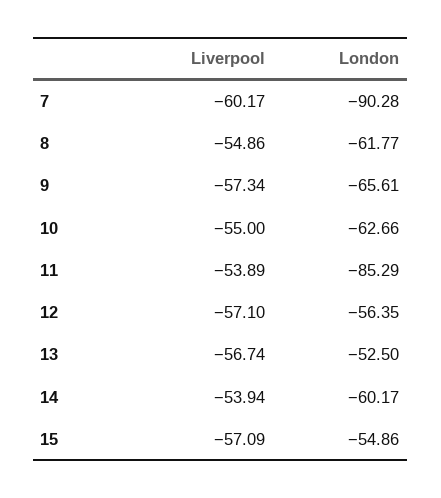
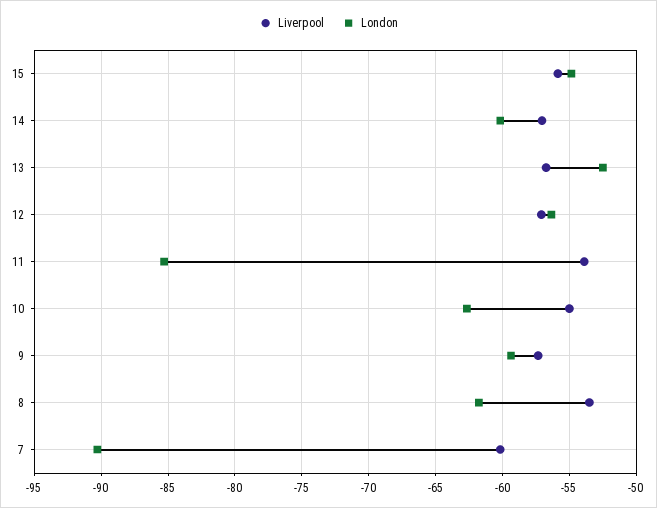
Liverpool, 8: -54.86 -> -53.5
London, 9: -65.61 -> -59.5
Liverpool, 14: -53.94 -> -57
Liverpool, 15: -57.09 -> -56

